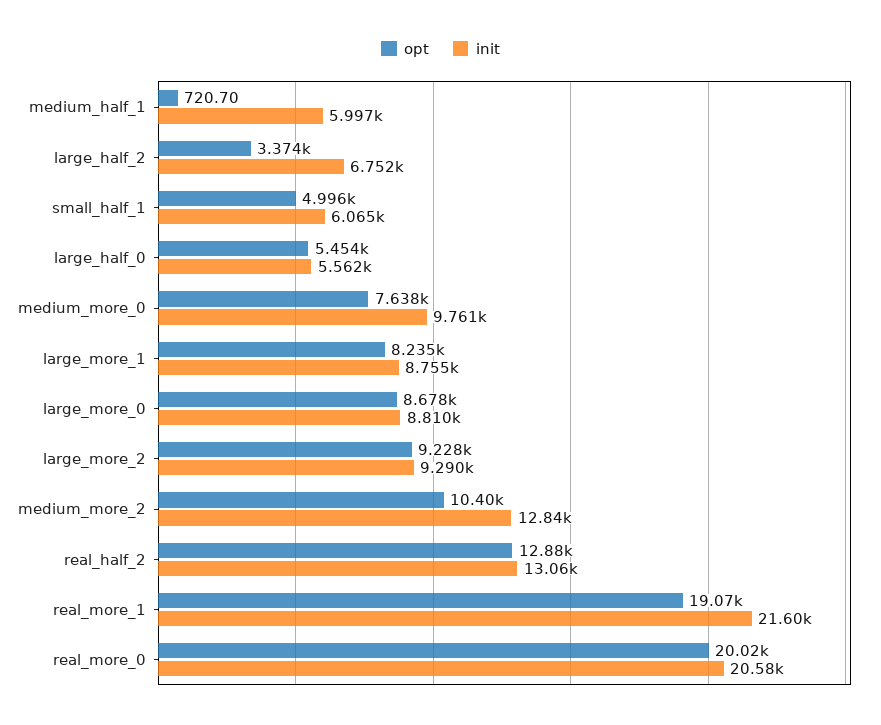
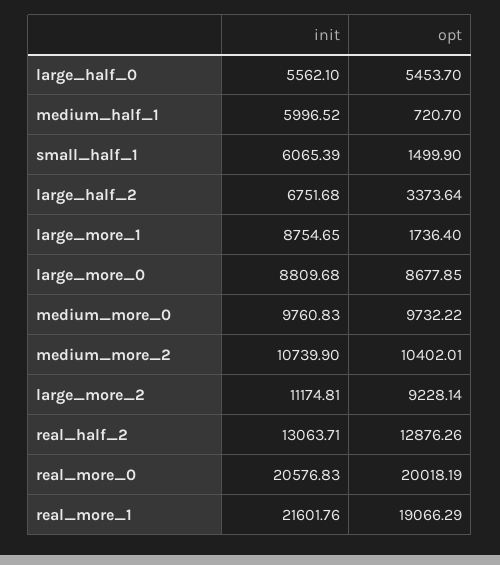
opt, small_half_1: 4996 -> 1499.9
opt, medium_more_0: 7638 -> 9732.22
opt, large_more_1: 8235 -> 1736.4
init, large_more_2: 9290 -> 11174.81
init, medium_more_2: 12840 -> 10739.9

